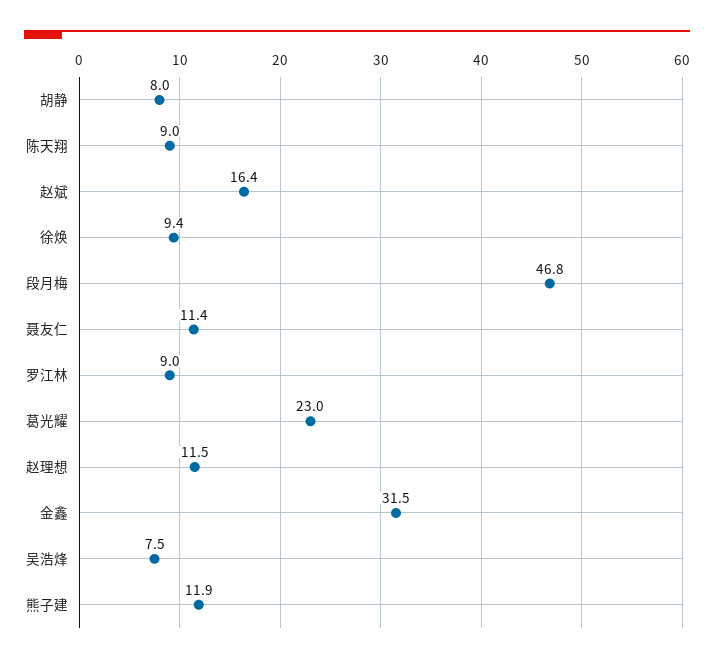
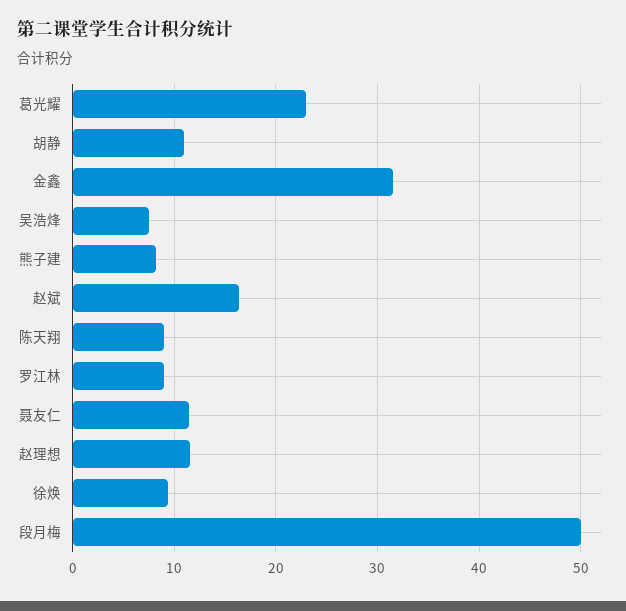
胡静: 8 -> 11
段月梅: 46.8 -> 50
熊子建: 11.9 -> 8

